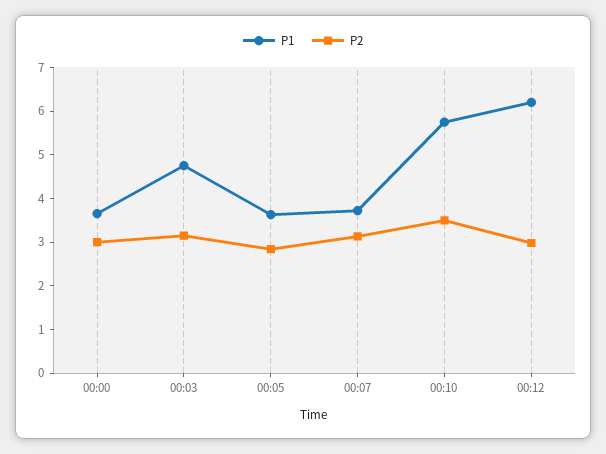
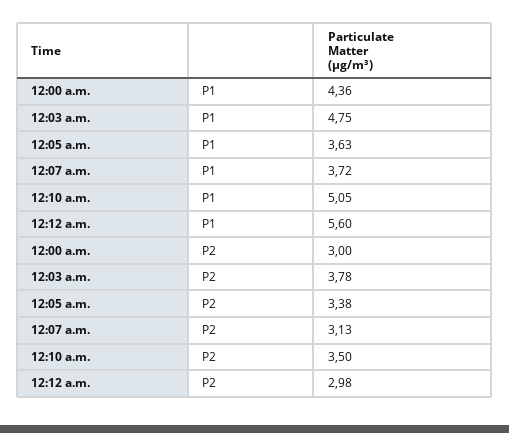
P1, 00:00: 3.6 -> 4.36
P2, 00:03: 3.2 -> 3.78
P2, 00:05: 2.8 -> 3.38
P1, 00:10: 5.8 -> 5.05
P1, 00:12: 6.2 -> 5.6

